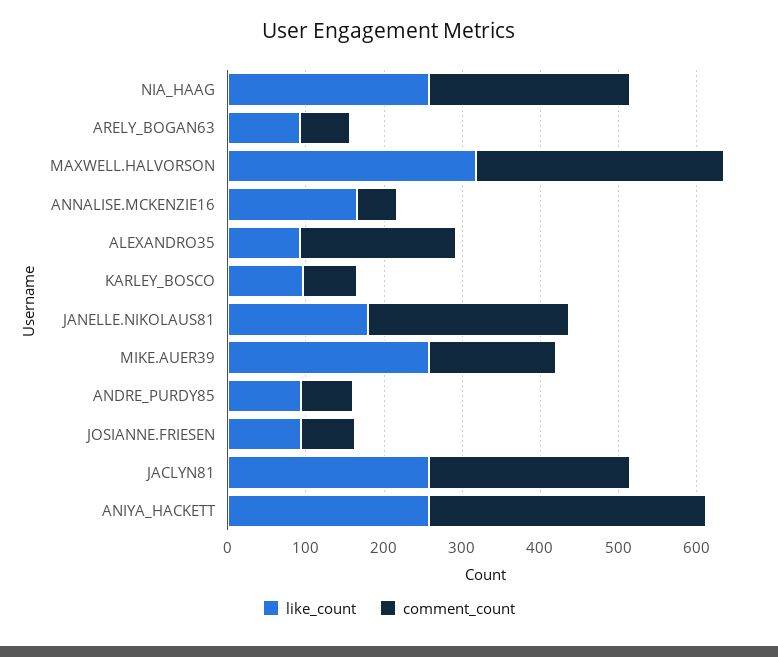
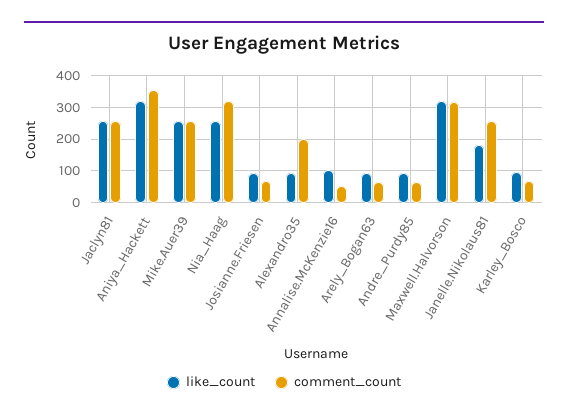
comment_count, NIA_HAAG: 260 -> 320
like_count, ANNALISE.MCKENZIE16: 160 -> 100
comment_count, MIKE.AUER39: 160 -> 260
like_count, ANIYA_HACKETT: 260 -> 320

